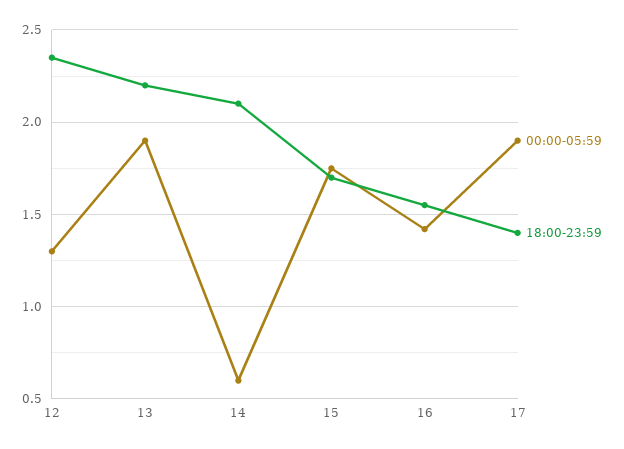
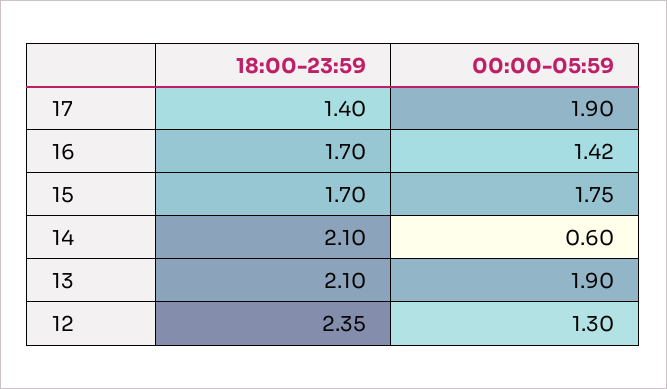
18:00-23:59, 13: 2.2 -> 2.1
18:00-23:59, 16: 1.55 -> 1.7

